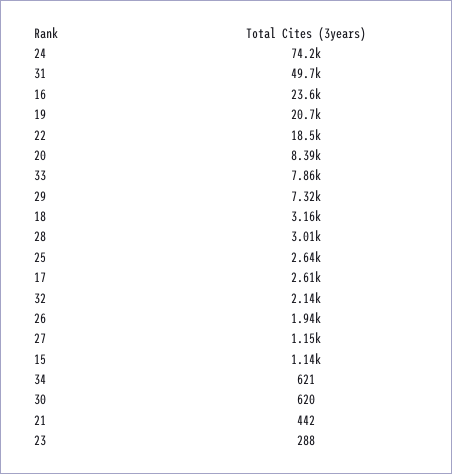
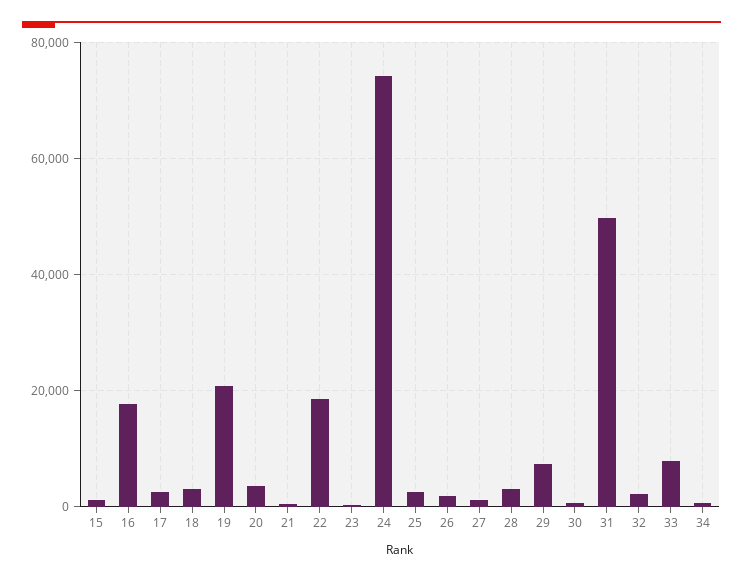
16: 23600 -> 18000
20: 8390 -> 4000

